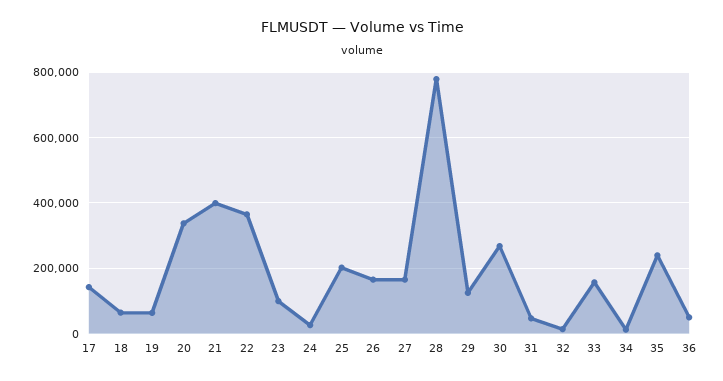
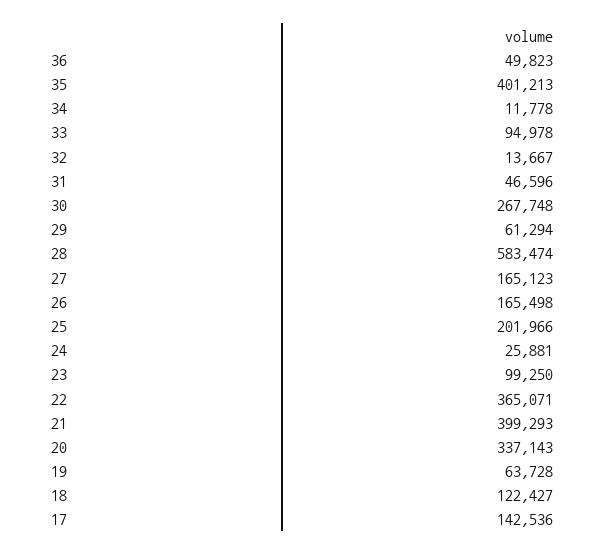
18: 60000 -> 122427
28: 780000 -> 583474
29: 120000 -> 61294
33: 160000 -> 94978
35: 240000 -> 401213

